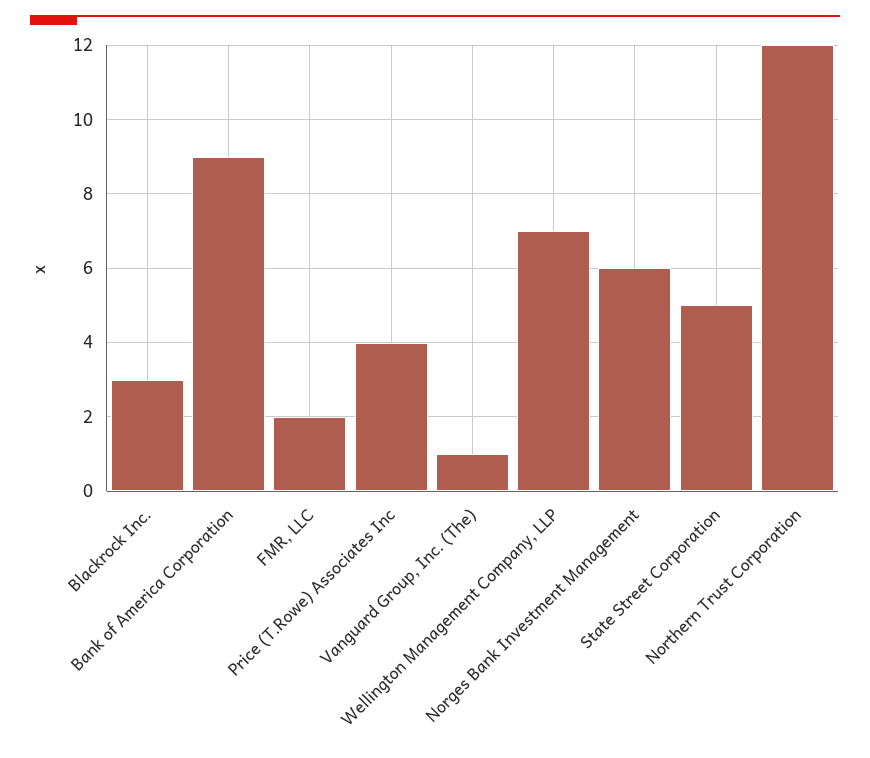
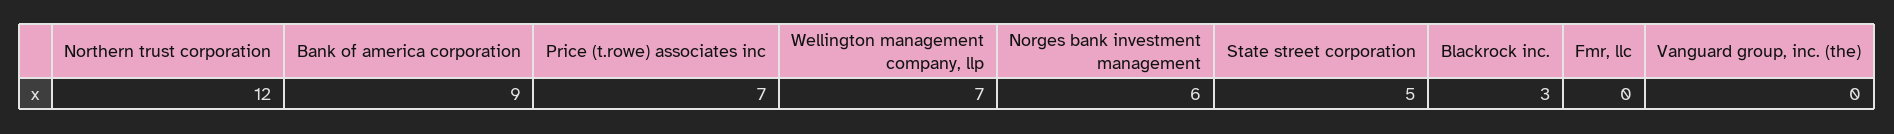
FMR, LLC: 2 -> 0
Price (T.Rowe) Associates Inc: 4 -> 7
Vanguard Group, Inc. (The): 1 -> 0

